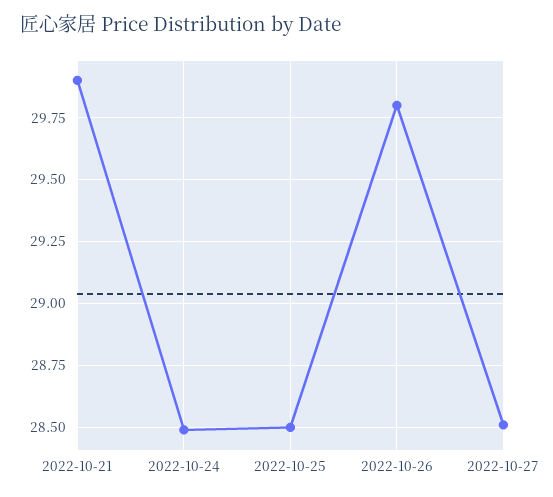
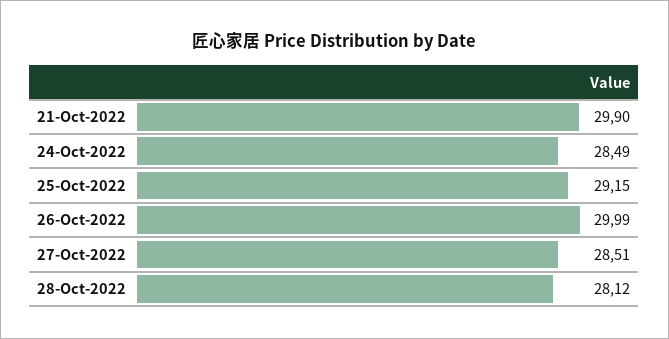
2022-10-25: 28.5 -> 29.15
2022-10-26: 29.8 -> 29.99
28-Oct-2022: none -> 28.12

